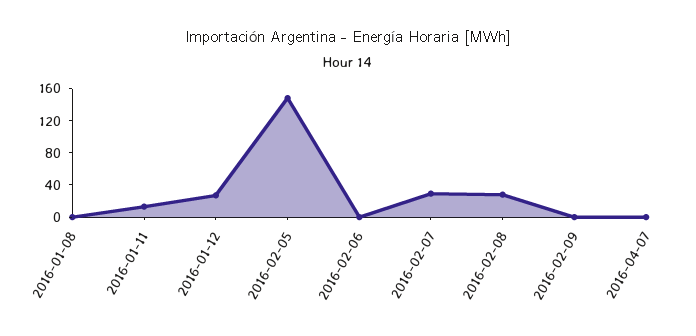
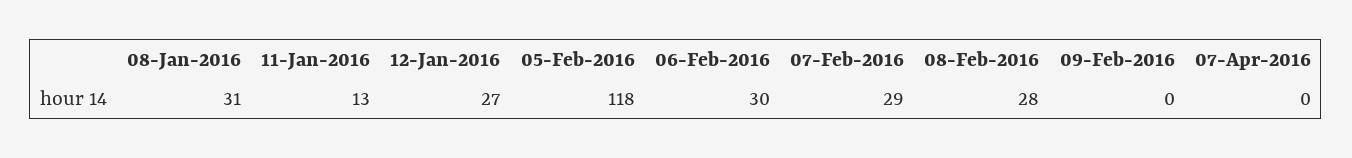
2016-01-08: 0 -> 31
2016-02-05: 150 -> 118
2016-02-06: 0 -> 30

